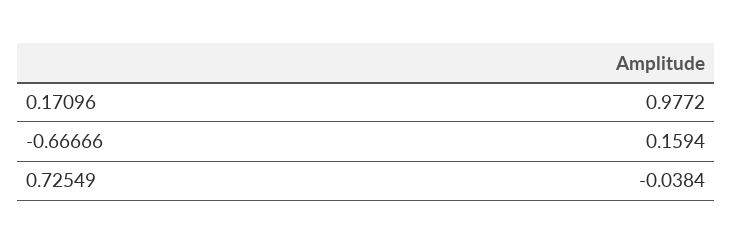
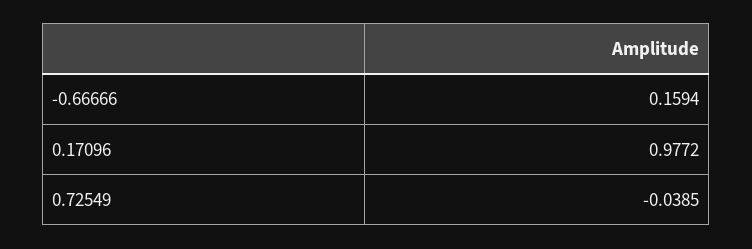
0.72549: -0.0384 -> -0.0385

